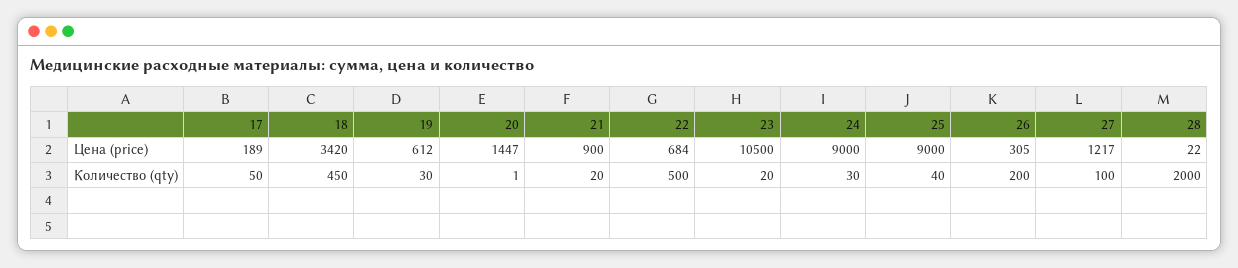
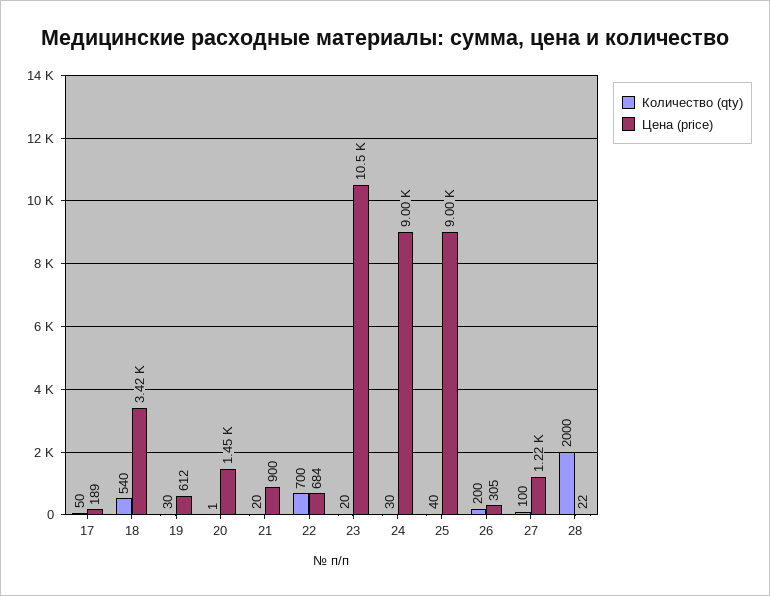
Количество (qty), 18: 450 -> 540
Количество (qty), 22: 500 -> 700

